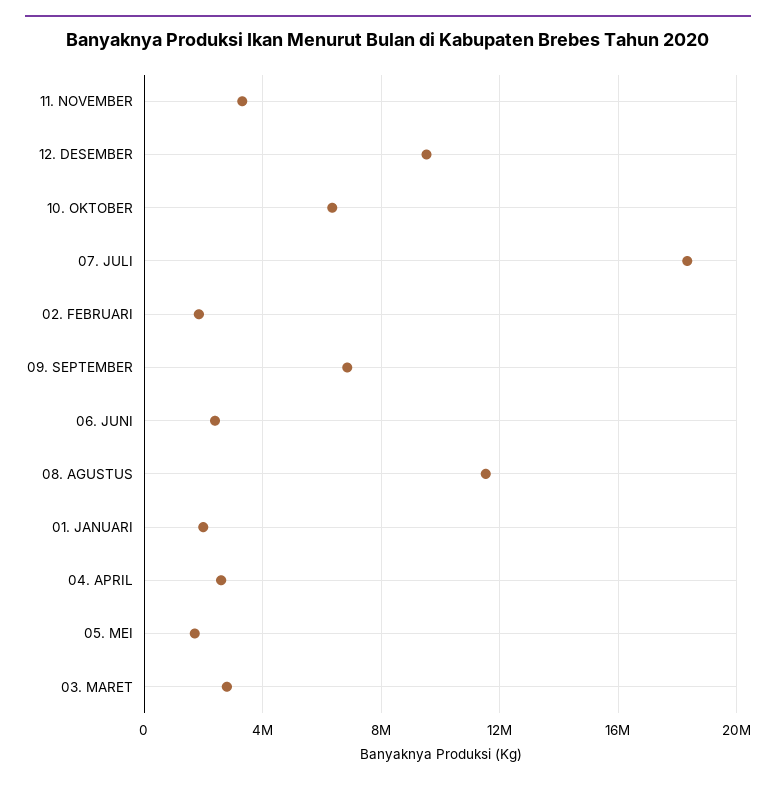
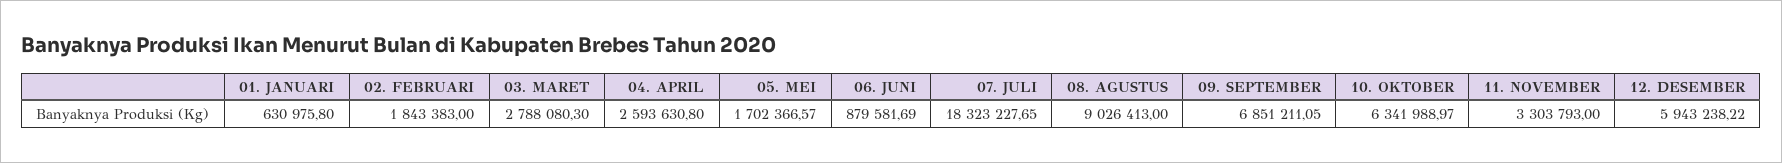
12. DESEMBER: 9500000 -> 5943238.22
06. JUNI: 2500000 -> 879581.69
08. AGUSTUS: 11500000 -> 9026413
01. JANUARI: 2000000 -> 630975.8

